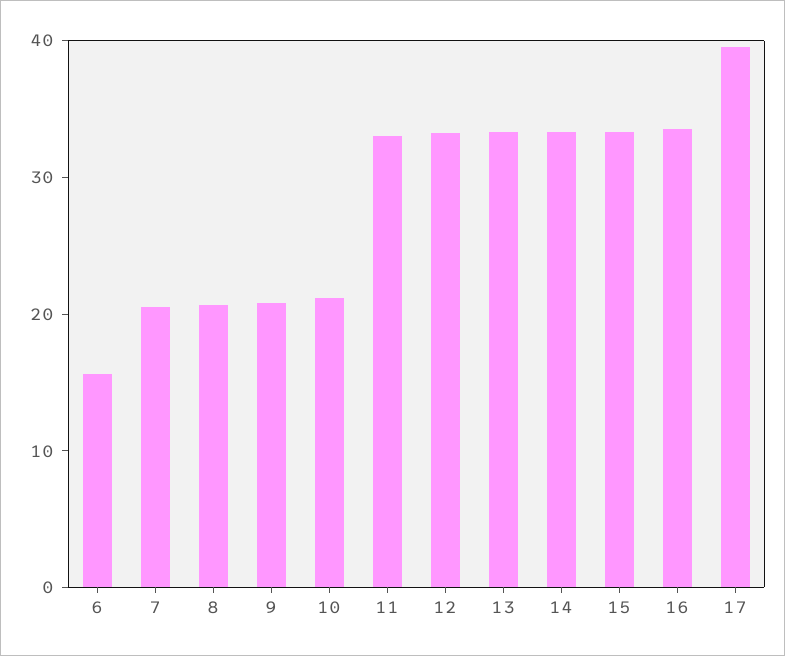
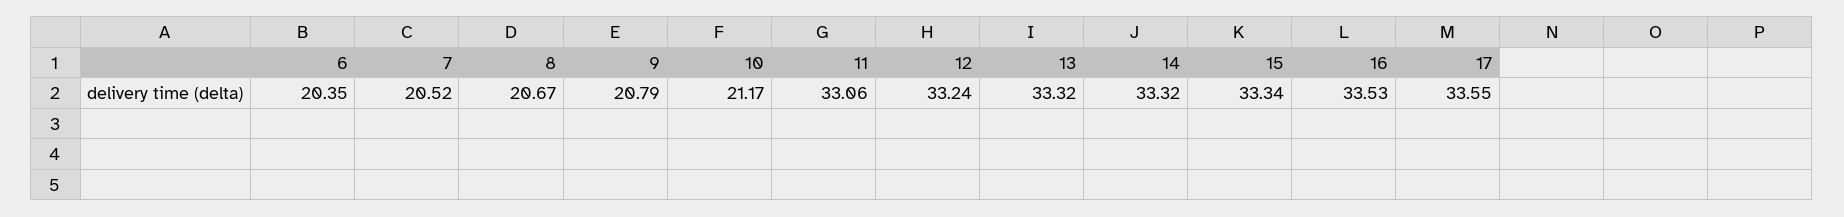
6: 16 -> 20.35
17: 40 -> 33.55

